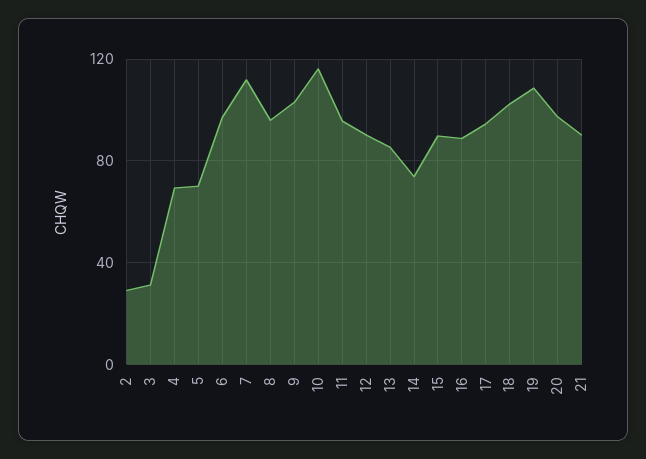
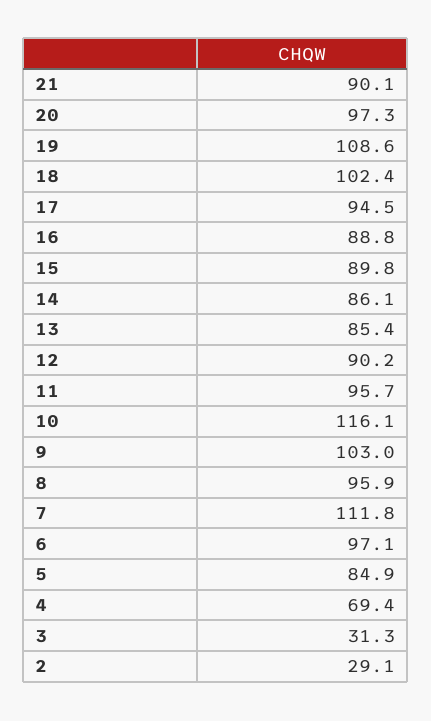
5: 70 -> 84.9
14: 75 -> 86.1

